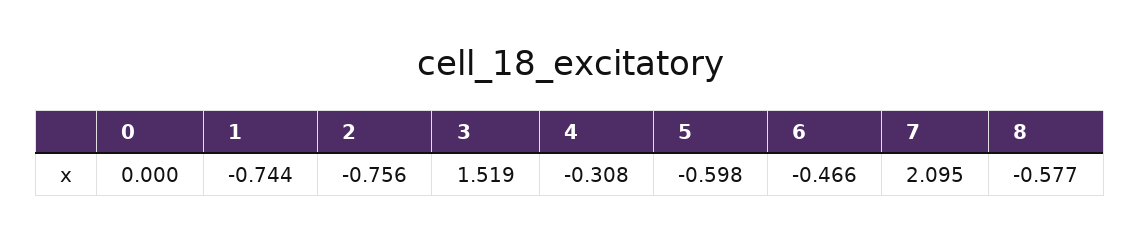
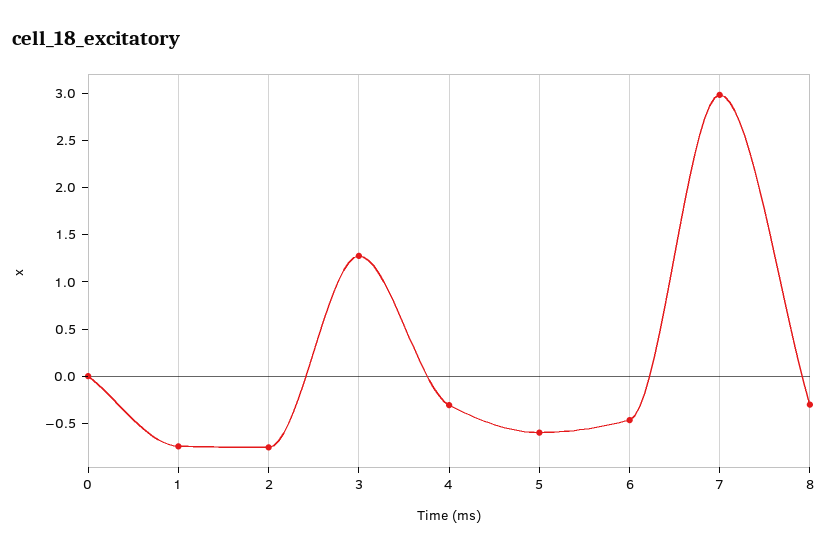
3: 1.519 -> 1.3
7: 2.095 -> 3
8: -0.577 -> -0.3

